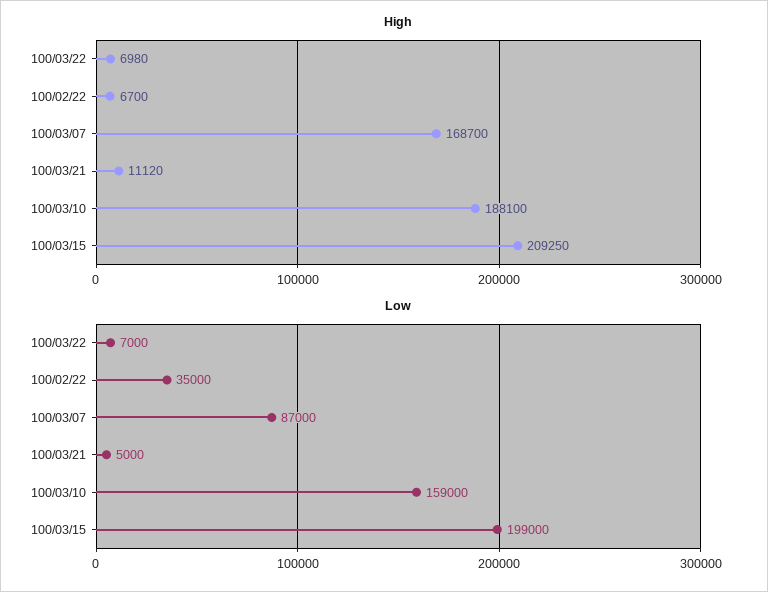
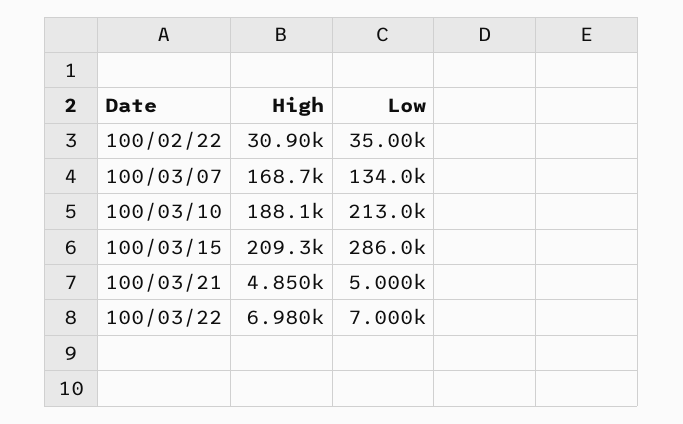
High, 100/02/22: 6700 -> 30900
High, 100/03/21: 11120 -> 4850
Low, 100/03/07: 87000 -> 134000
Low, 100/03/10: 159000 -> 213000
Low, 100/03/15: 199000 -> 286000

